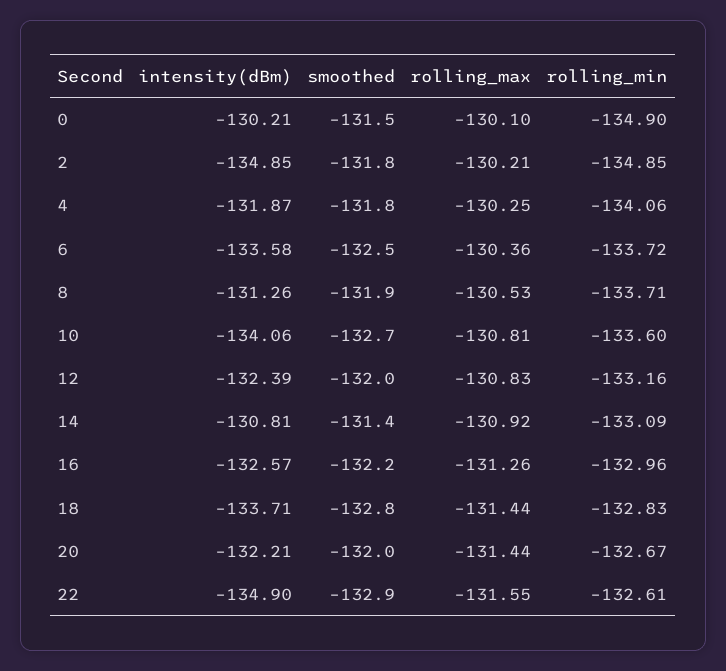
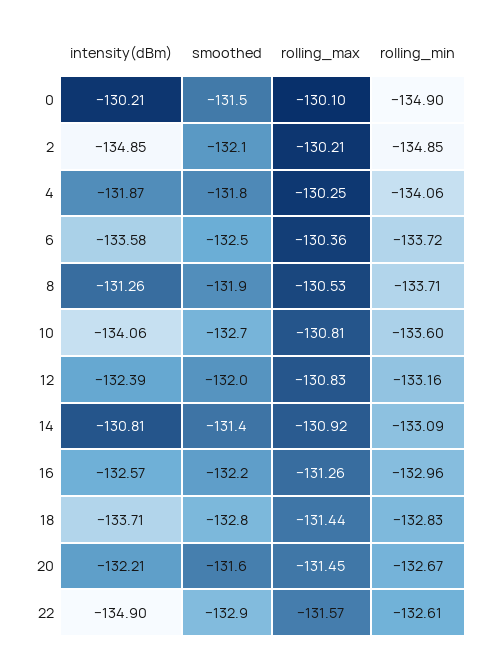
smoothed, 2: -131.8 -> -132.1
smoothed, 20: -132 -> -131.6
rolling_max, 20: -131.44 -> -131.45
rolling_max, 22: -131.55 -> -131.57

